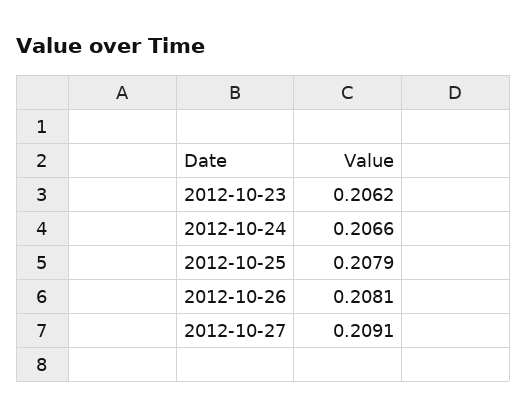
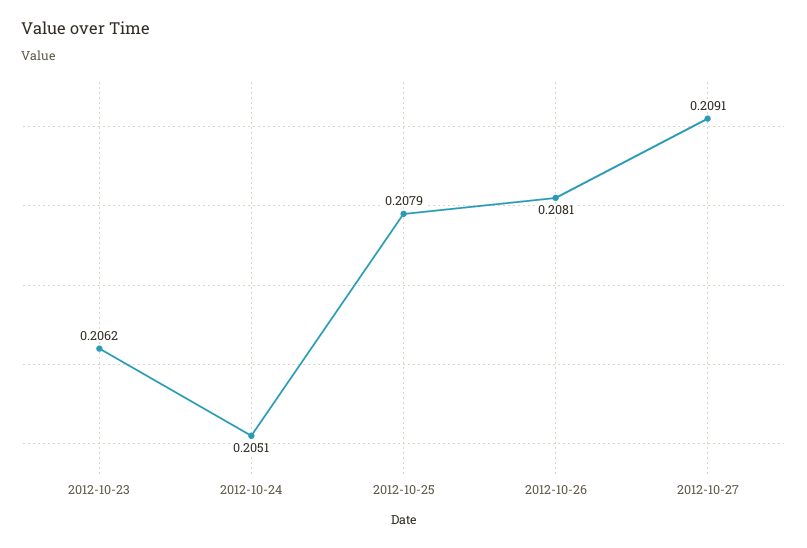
2012-10-24: 0.2066 -> 0.2051

